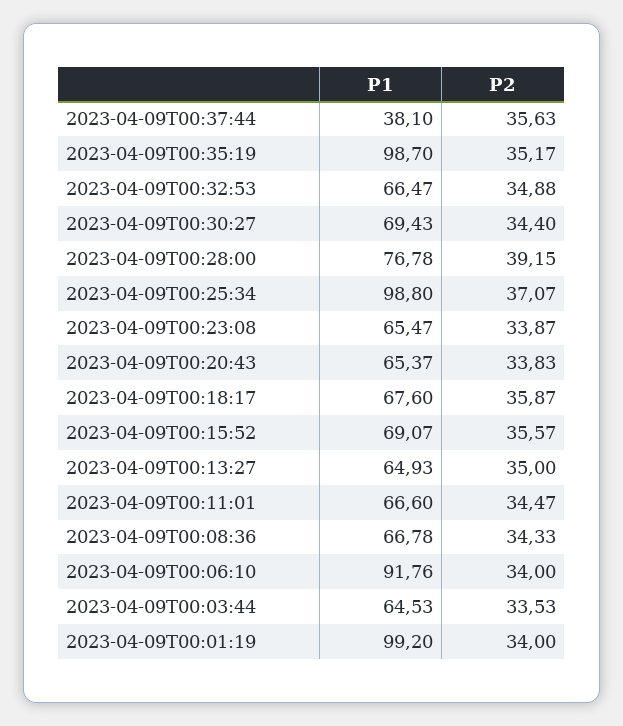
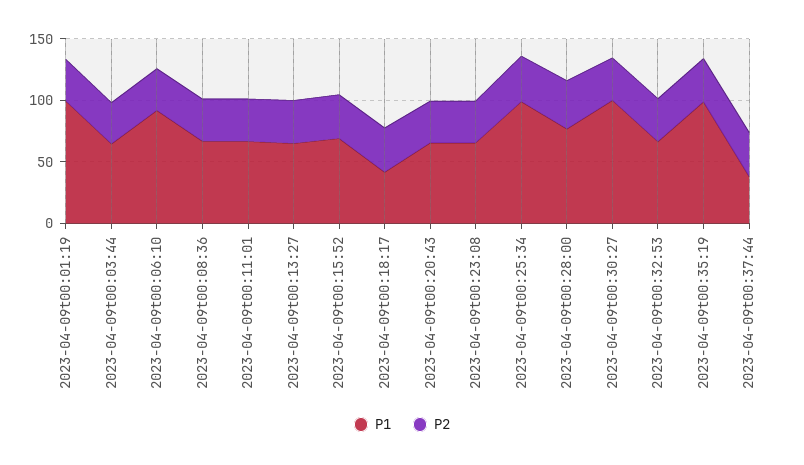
P1, 2023-04-09T00:30:27: 69.43 -> 100
P1, 2023-04-09T00:18:17: 67.6 -> 40

